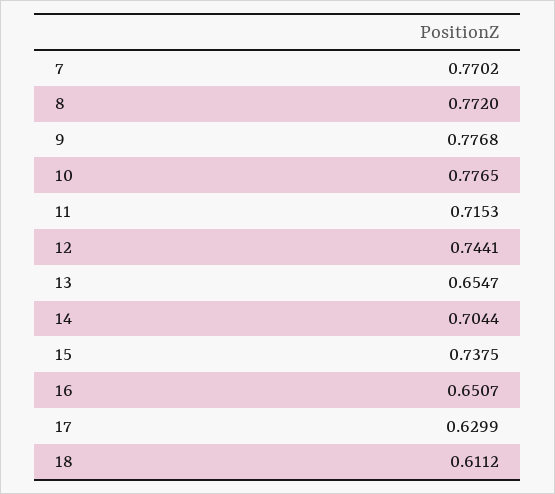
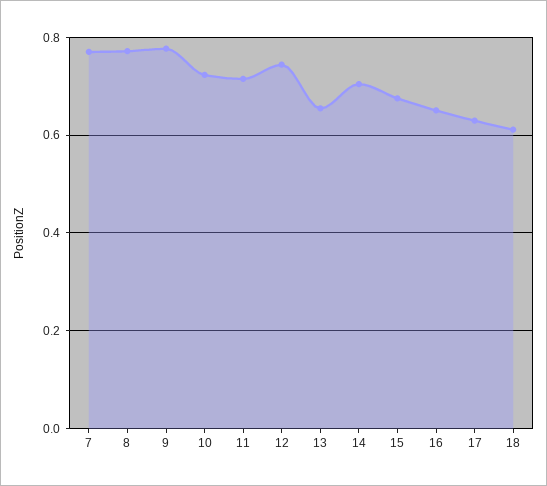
10: 0.7765 -> 0.72
15: 0.7375 -> 0.68

